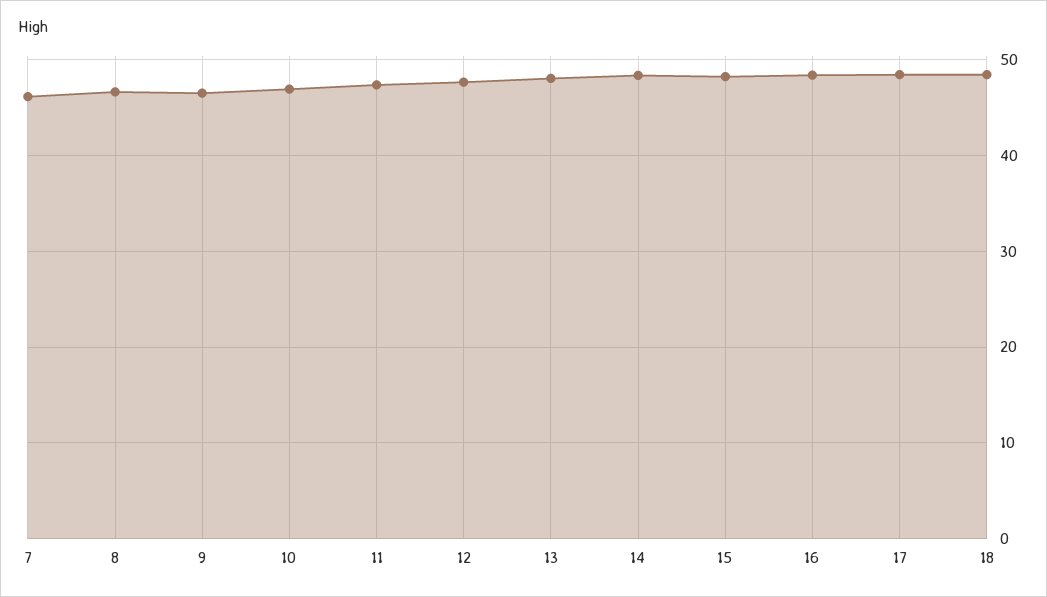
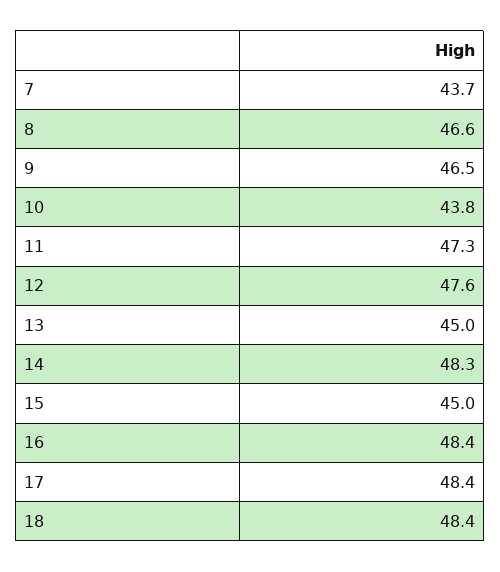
7: 46 -> 43.7
10: 47 -> 43.8
13: 48 -> 45
15: 48 -> 45

